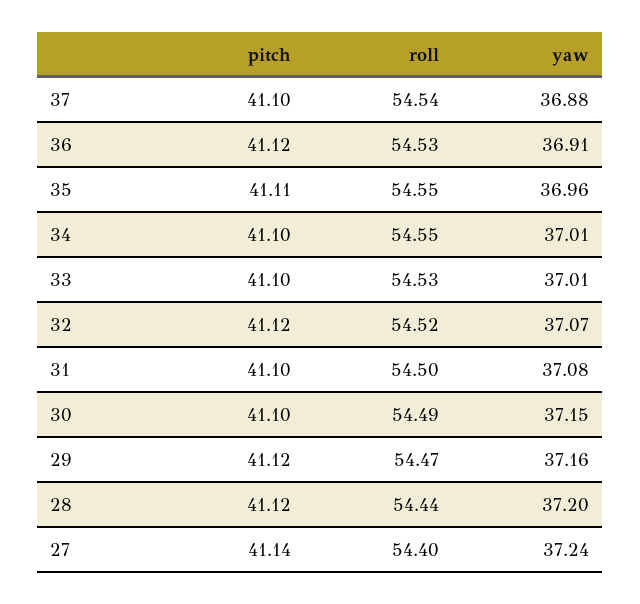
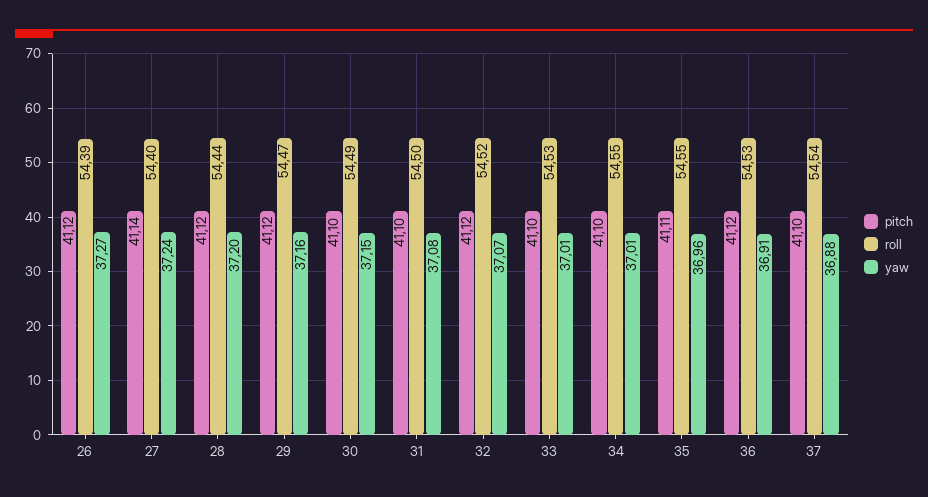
pitch, 26: none -> 41.12
roll, 26: none -> 54.39
yaw, 26: none -> 37.27

